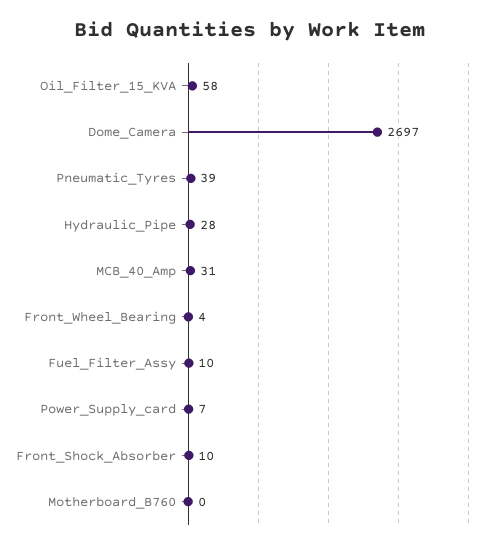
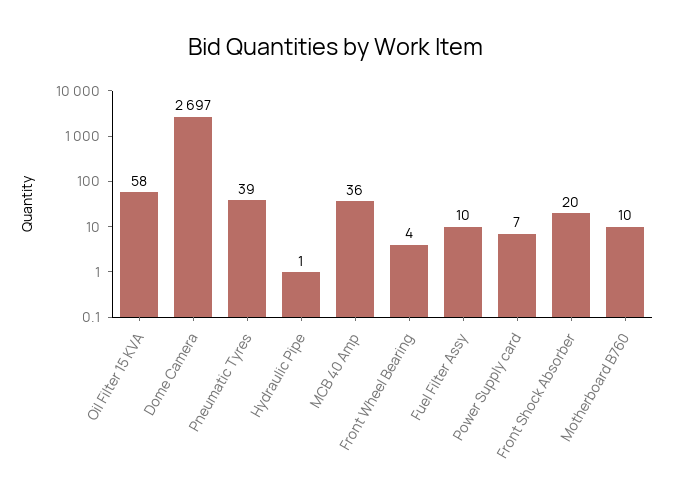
Hydraulic_Pipe: 28 -> 1
MCB_40_Amp: 31 -> 36
Front_Shock_Absorber: 10 -> 20
Motherboard_B760: 0 -> 10

